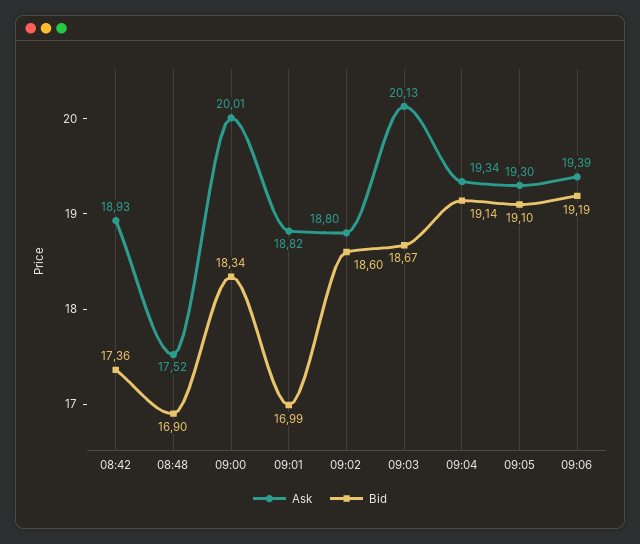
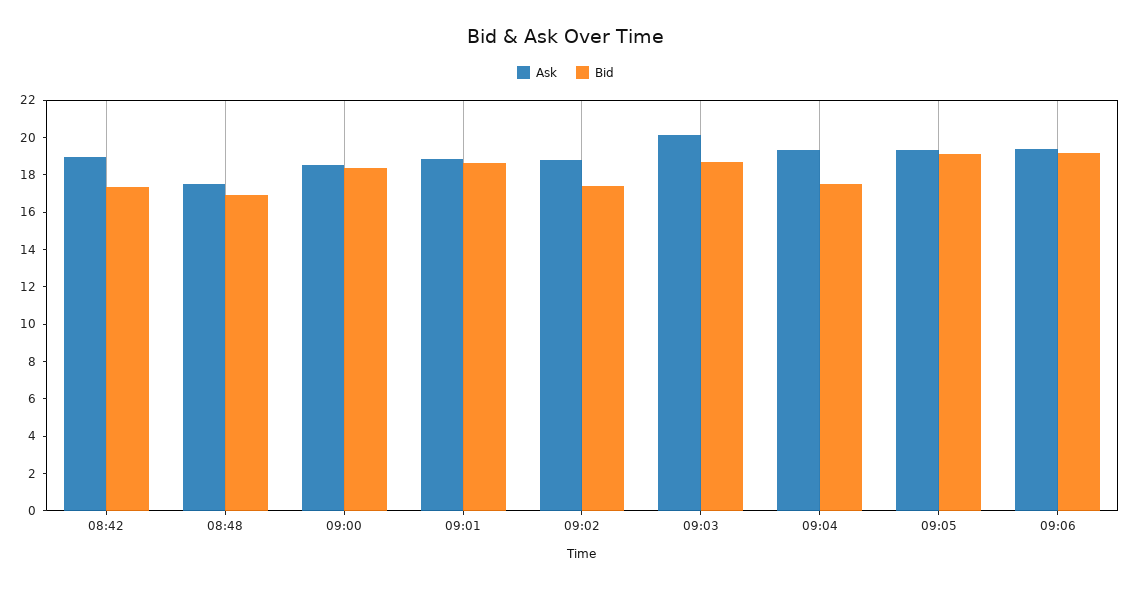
Ask, 09:00: 20.01 -> 18.5
Bid, 09:01: 16.99 -> 18.5
Bid, 09:02: 18.6 -> 17.5
Bid, 09:04: 19.14 -> 17.5

